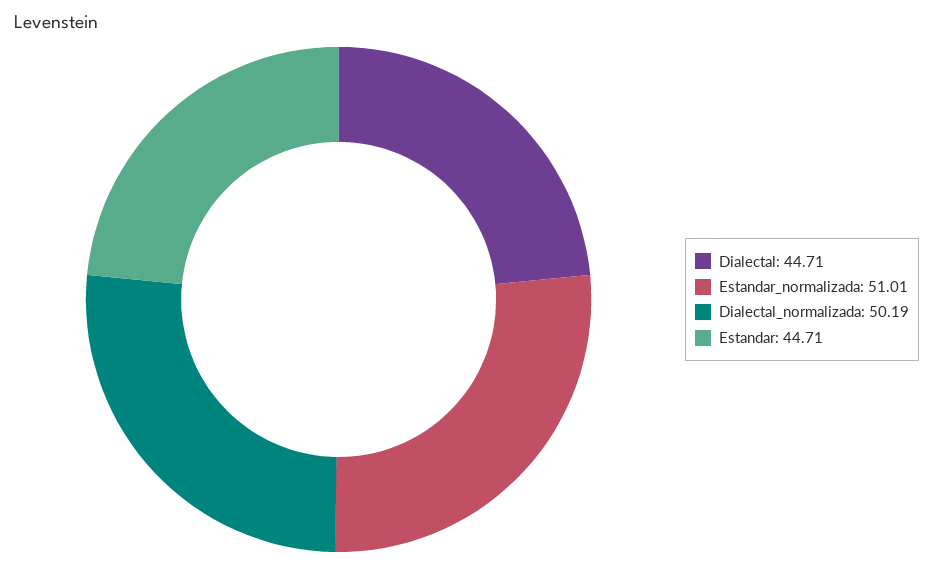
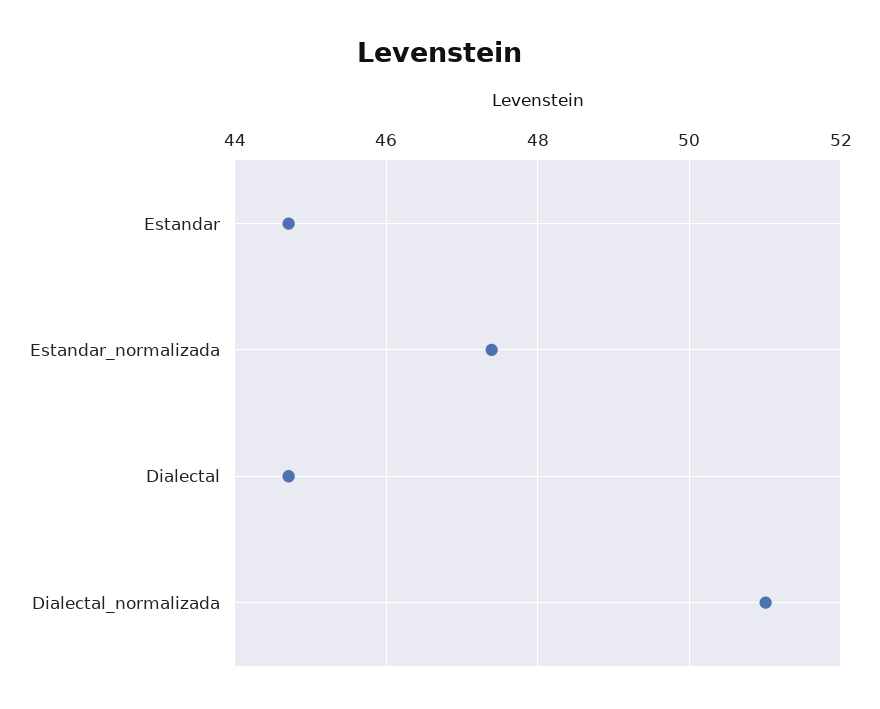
Estandar_normalizada: 51.01 -> 47.4
Dialectal_normalizada: 50.19 -> 51

